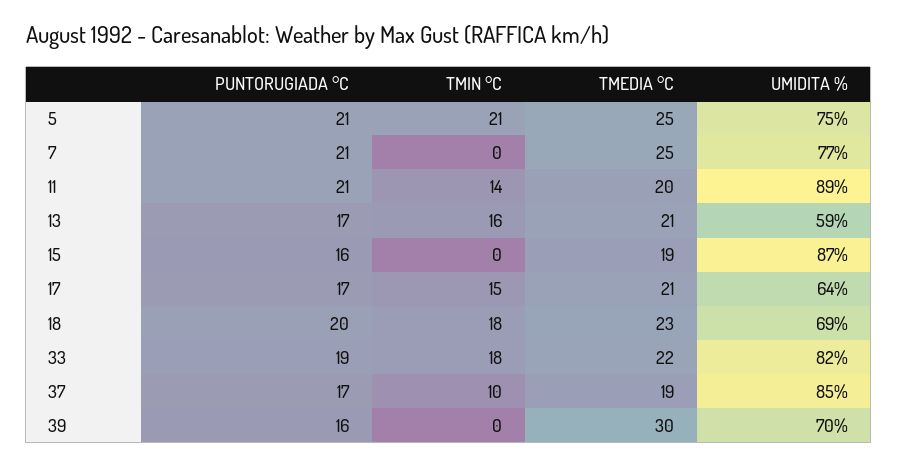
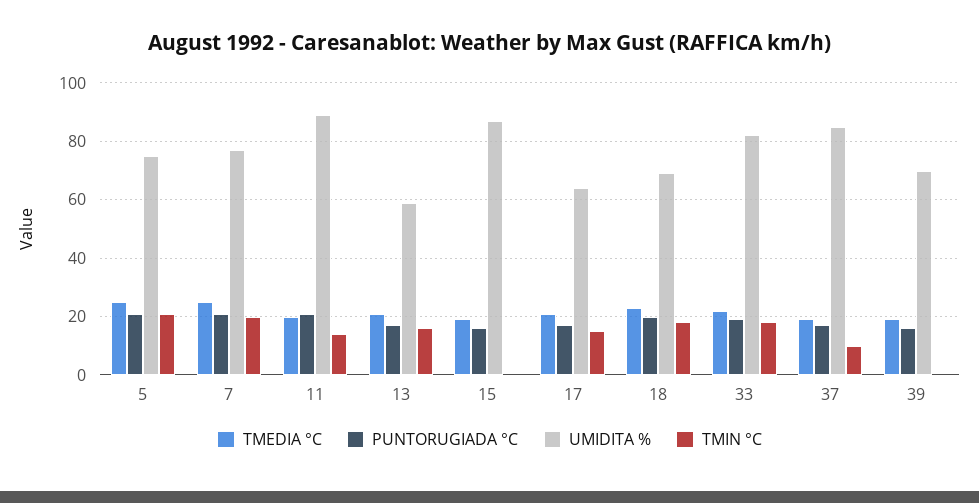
TMIN °C, 7: 0 -> 20
TMEDIA °C, 39: 30 -> 20

